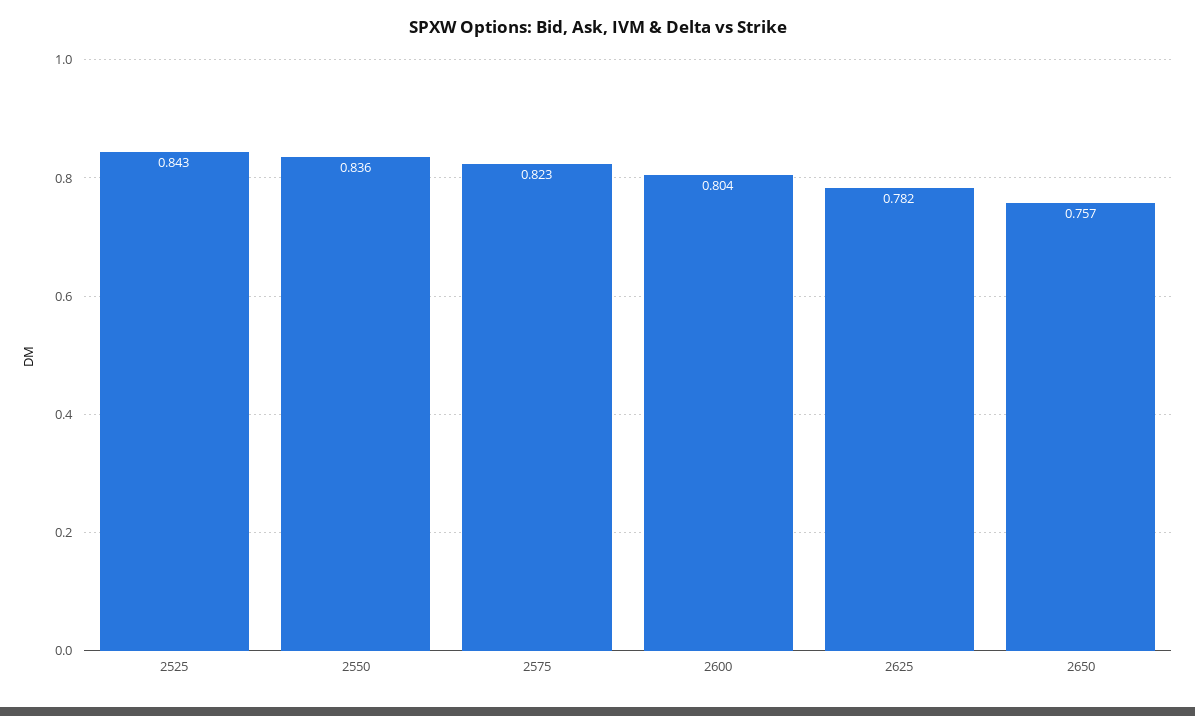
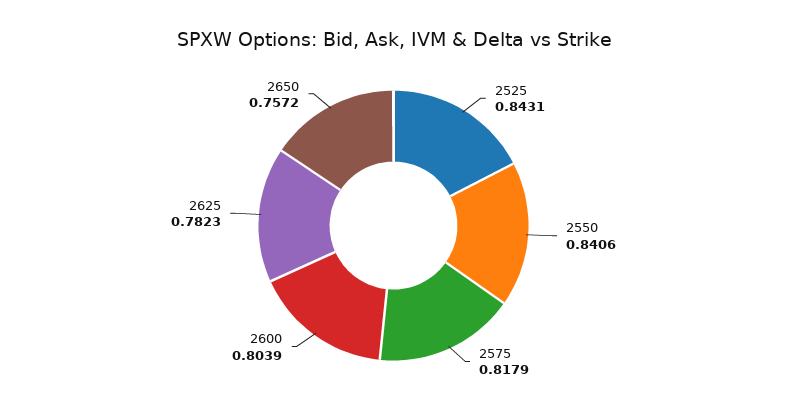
2550: 0.836 -> 0.8406
2575: 0.823 -> 0.8179

